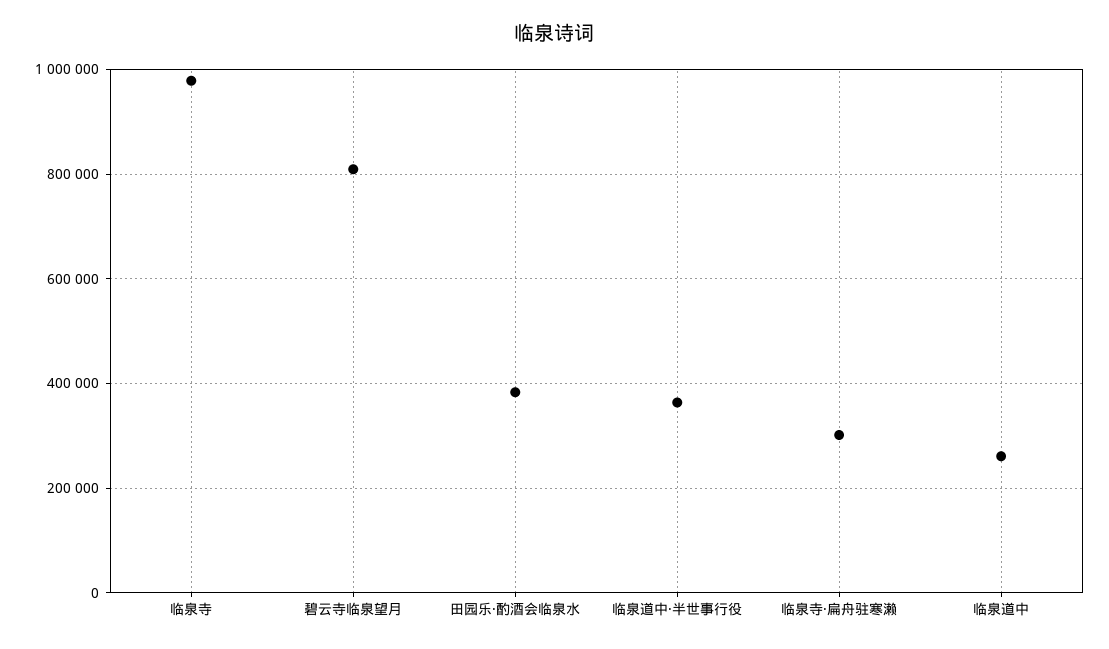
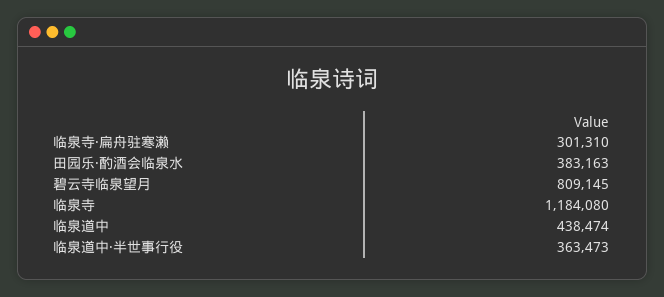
临泉寺: 980000 -> 1184080
临泉道中: 260000 -> 438474

